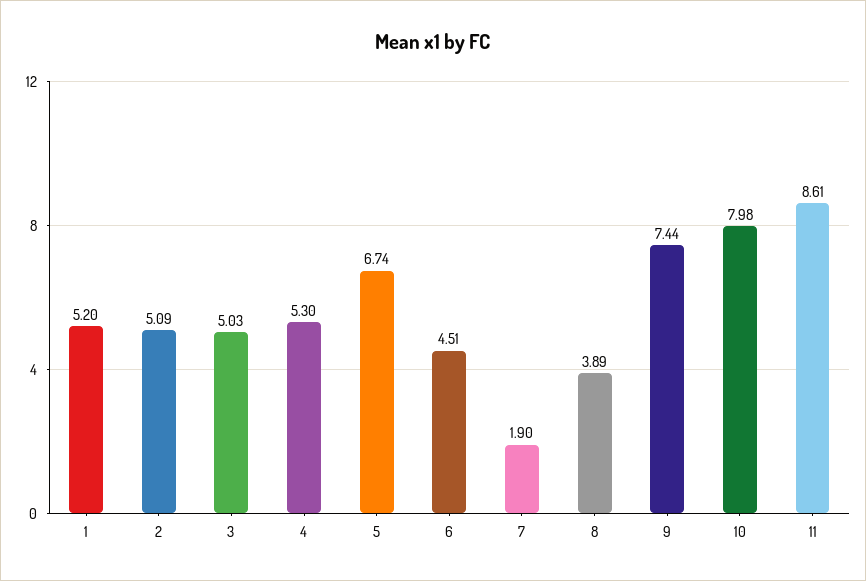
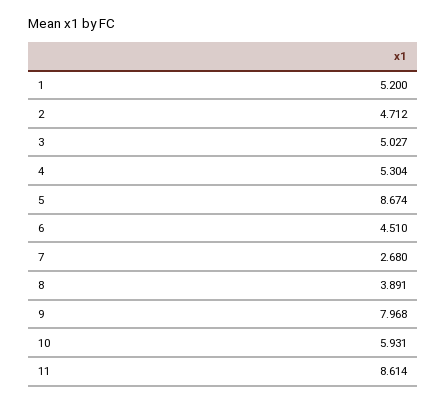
2: 5.09 -> 4.712
5: 6.74 -> 8.674
7: 1.9 -> 2.68
9: 7.44 -> 7.968
10: 7.98 -> 5.931

